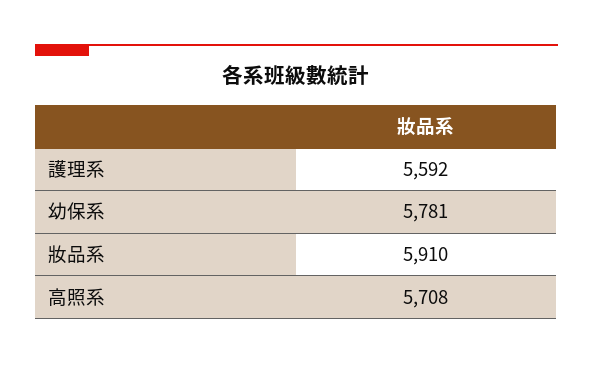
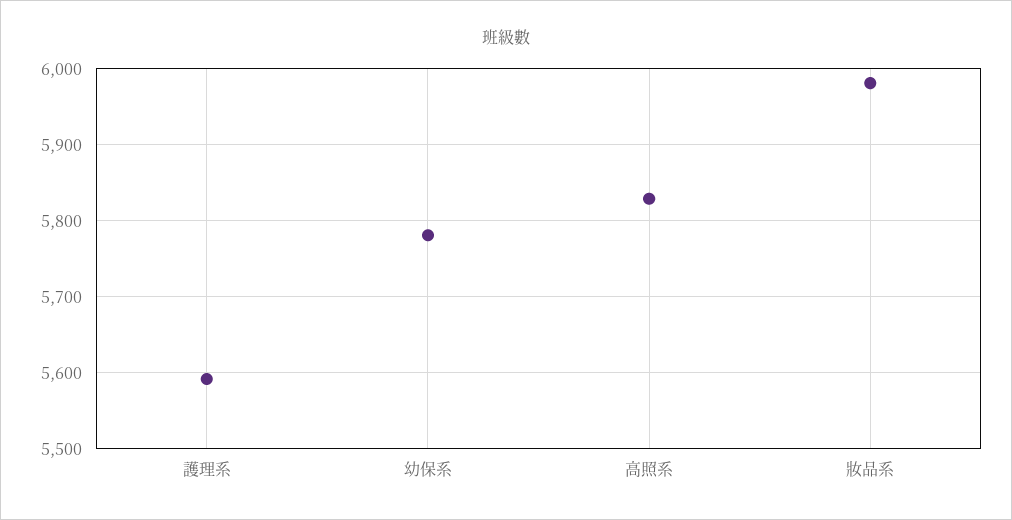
妝品系: 5910 -> 5980
高照系: 5708 -> 5830

